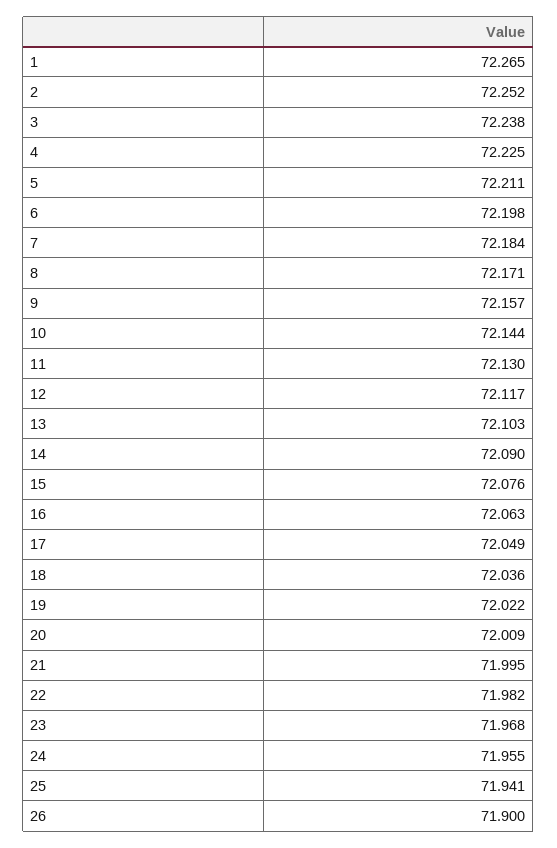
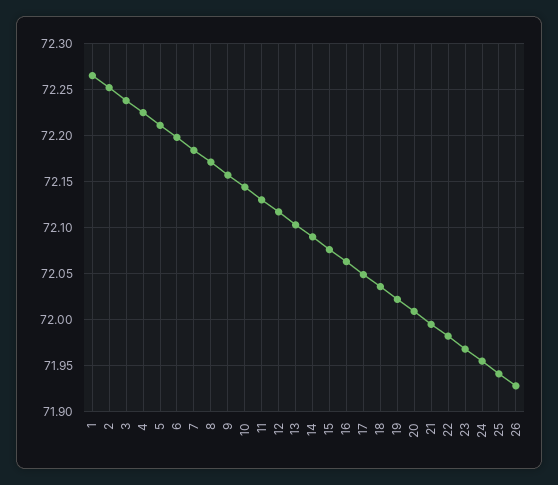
26: 71.9 -> 71.93

